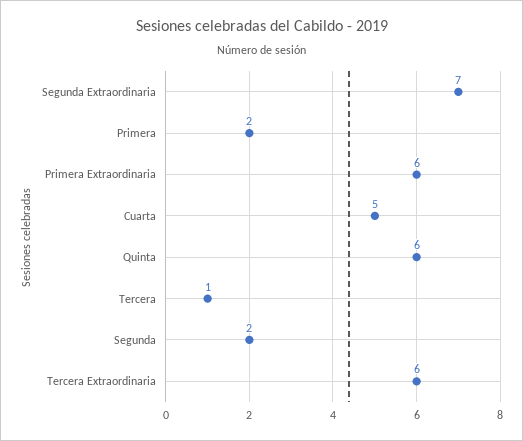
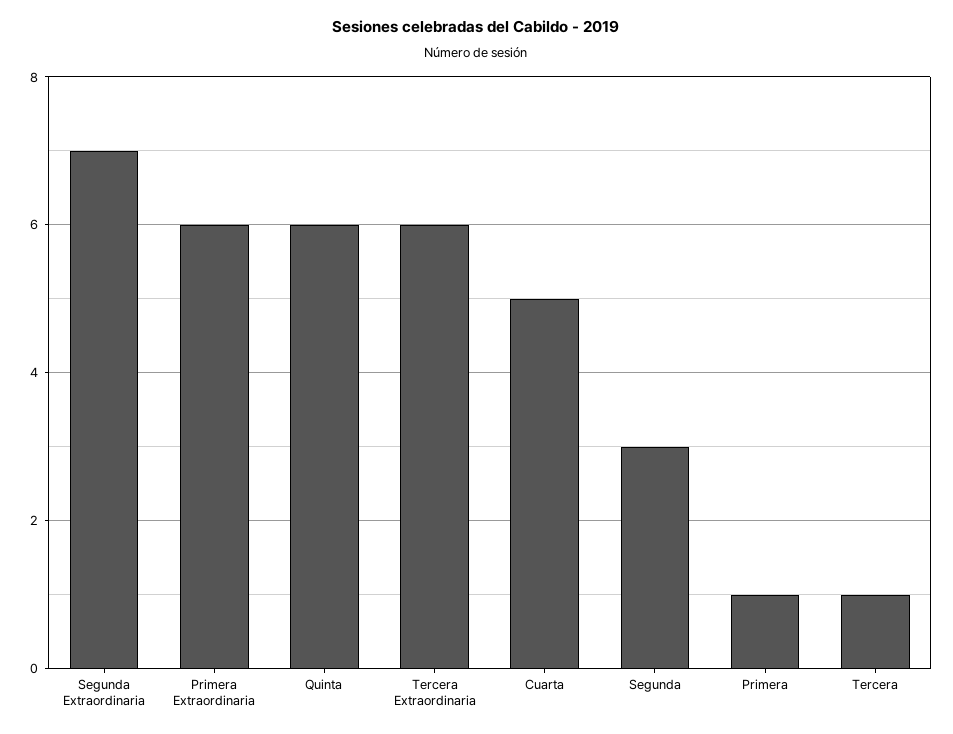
Primera: 2 -> 1
Segunda: 2 -> 3

